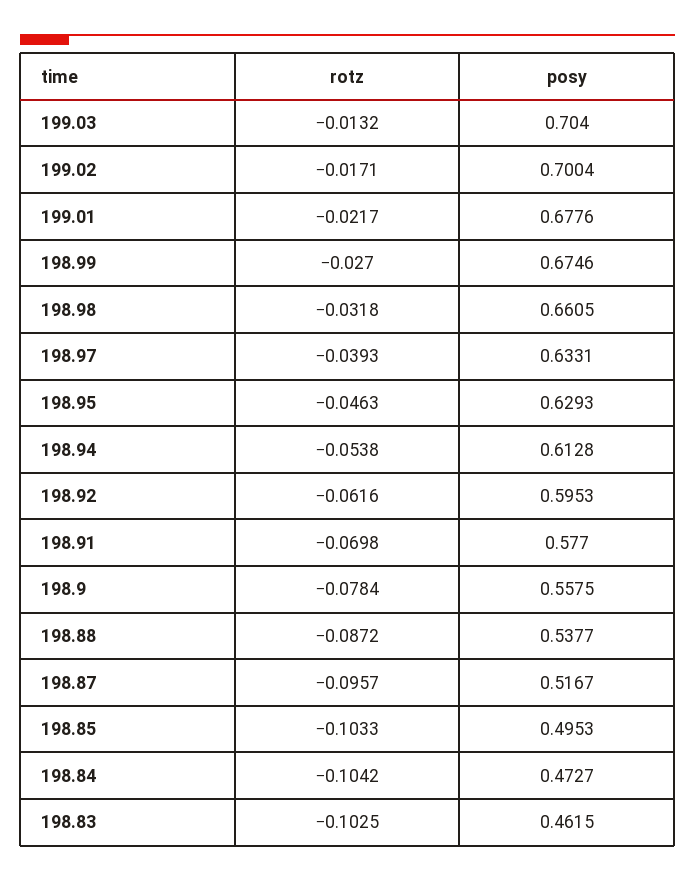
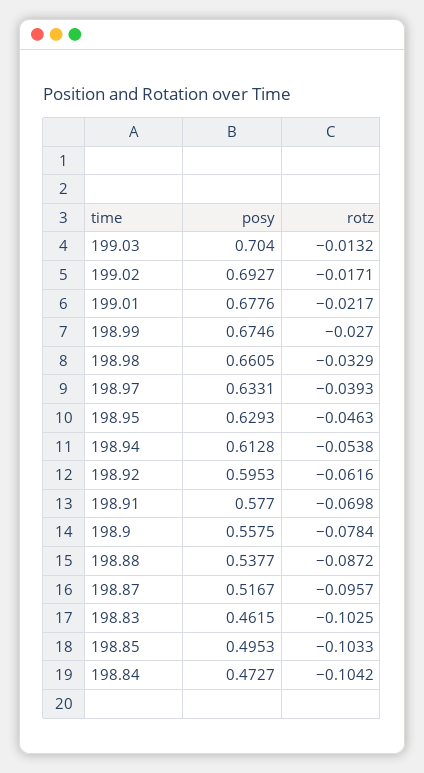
posy, 199.02: 0.7004 -> 0.6927
rotz, 198.98: -0.0318 -> -0.0329

